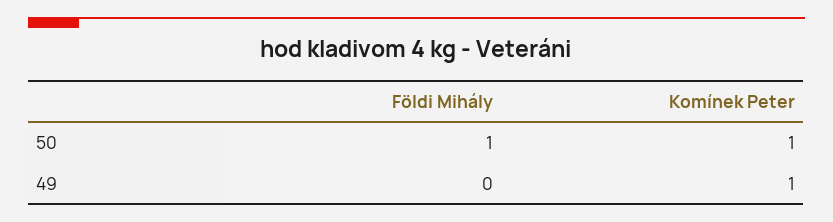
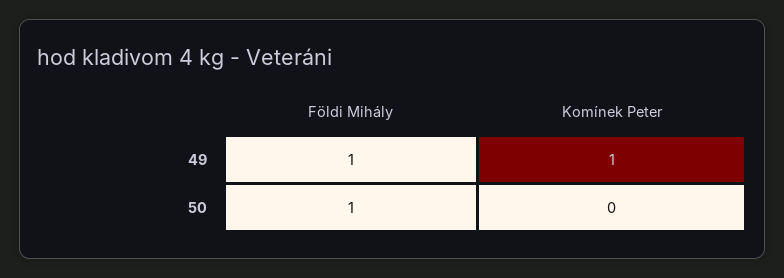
Komínek Peter, 50: 1 -> 0
Földi Mihály, 49: 0 -> 1

